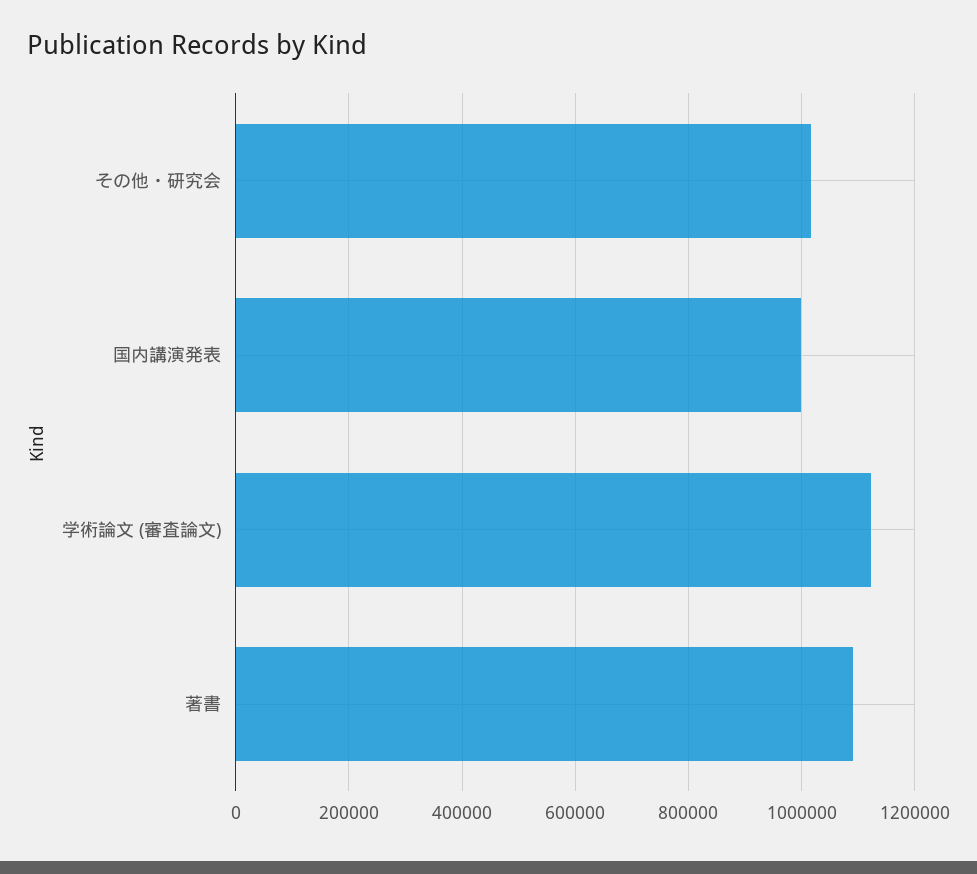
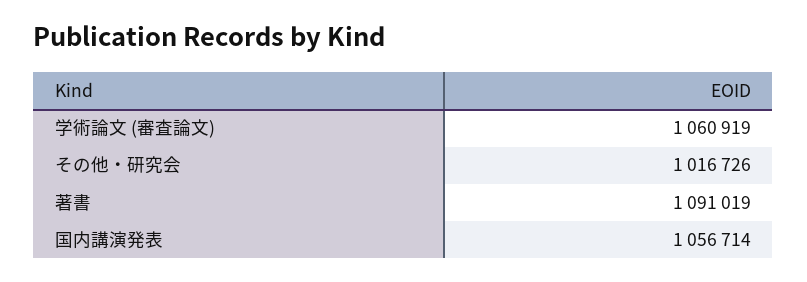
国内講演発表: 1000000 -> 1056714
学術論文 (審査論文): 1120000 -> 1060919

